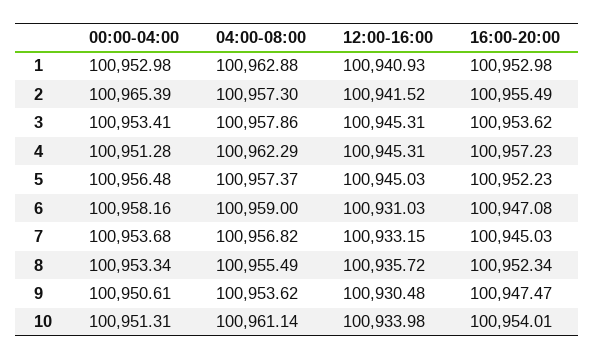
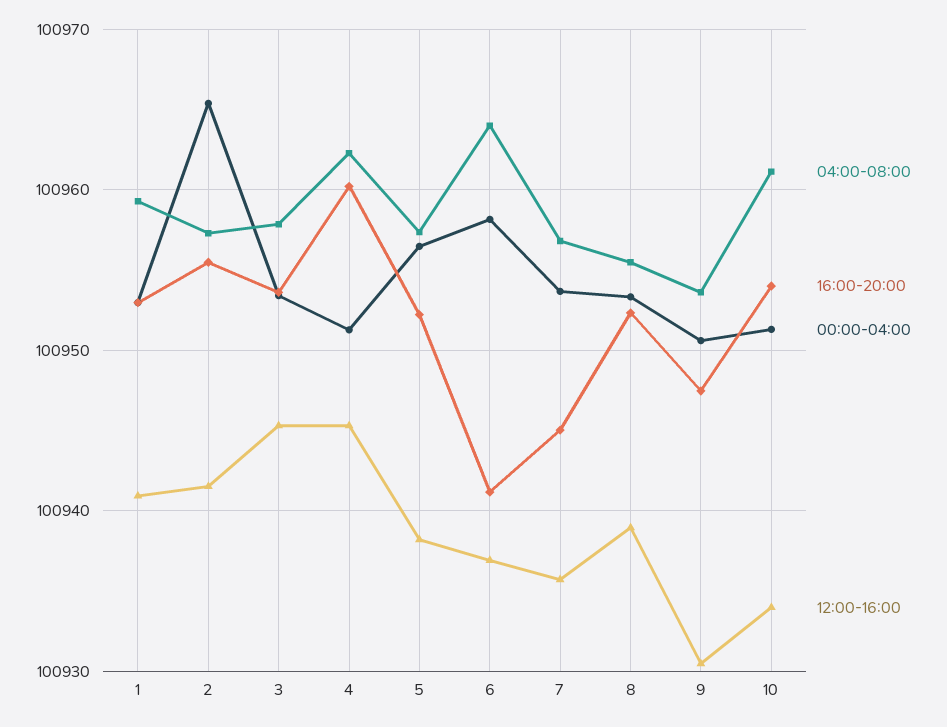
04:00-08:00, 1: 100962.88 -> 100959
16:00-20:00, 4: 100957.23 -> 100960
12:00-16:00, 5: 100945.03 -> 100938
04:00-08:00, 6: 100959 -> 100964
12:00-16:00, 6: 100931.03 -> 100937
16:00-20:00, 6: 100947.08 -> 100941
12:00-16:00, 7: 100933.15 -> 100936
12:00-16:00, 8: 100935.72 -> 100939

